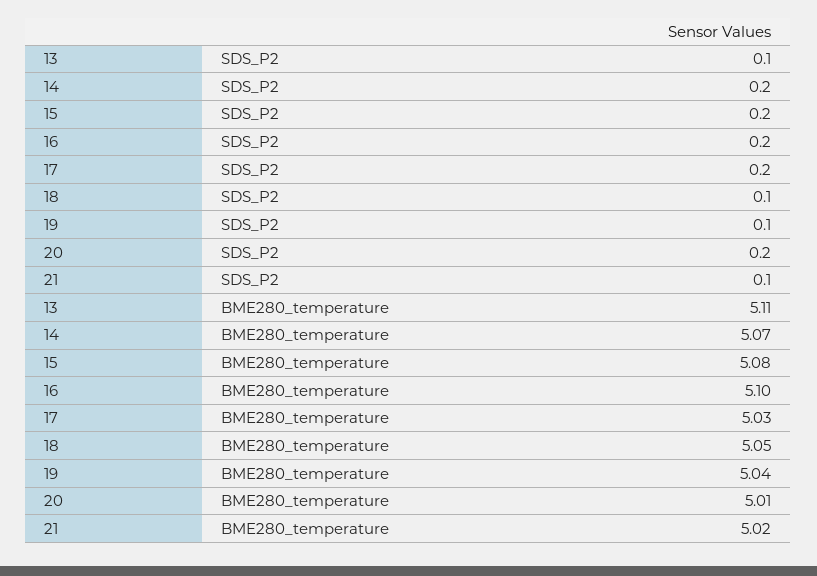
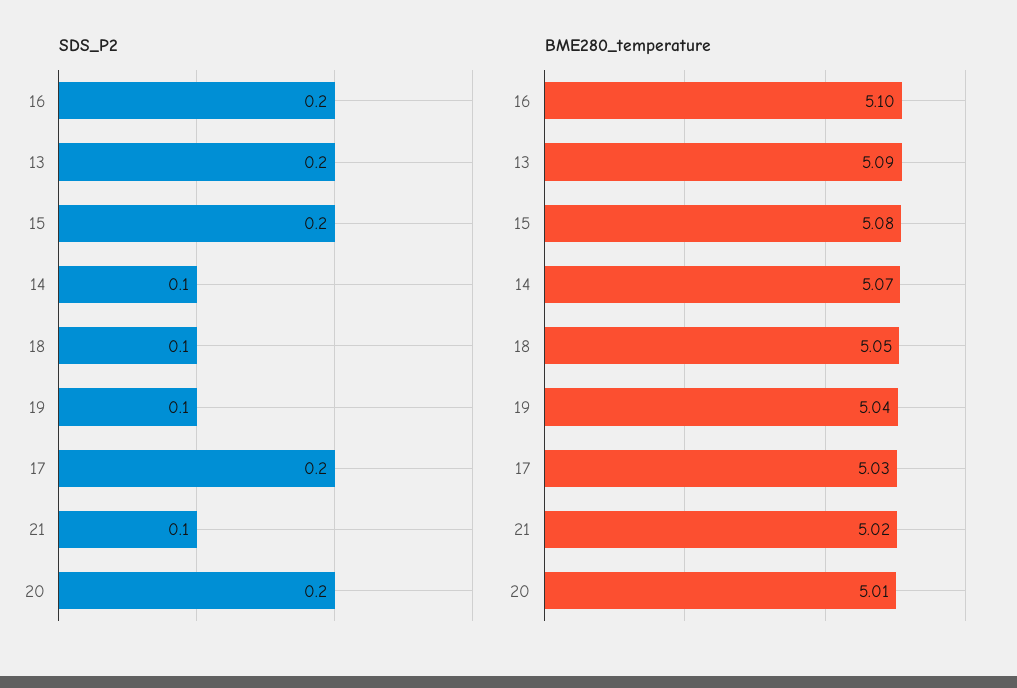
SDS_P2, 13: 0.1 -> 0.2
SDS_P2, 14: 0.2 -> 0.1
BME280_temperature, 13: 5.11 -> 5.09

